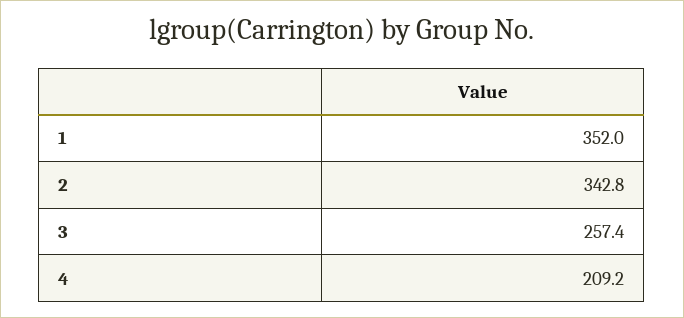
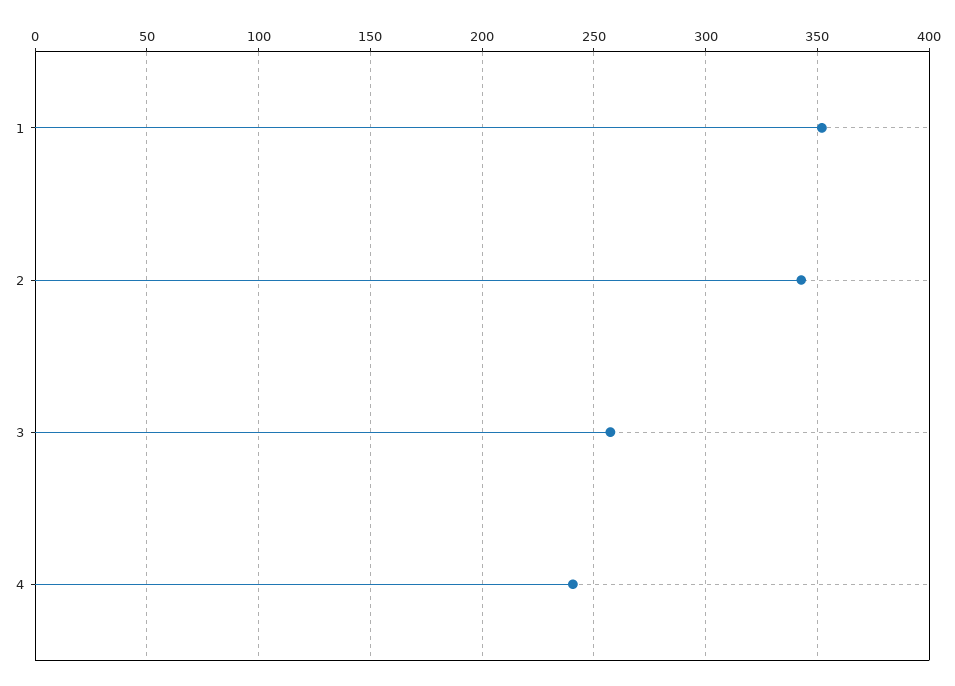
4: 209.2 -> 240

